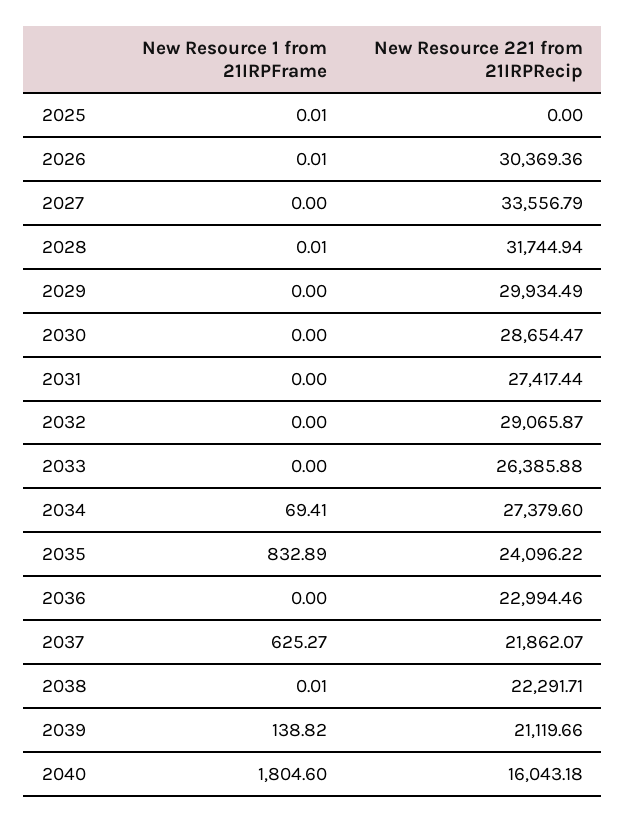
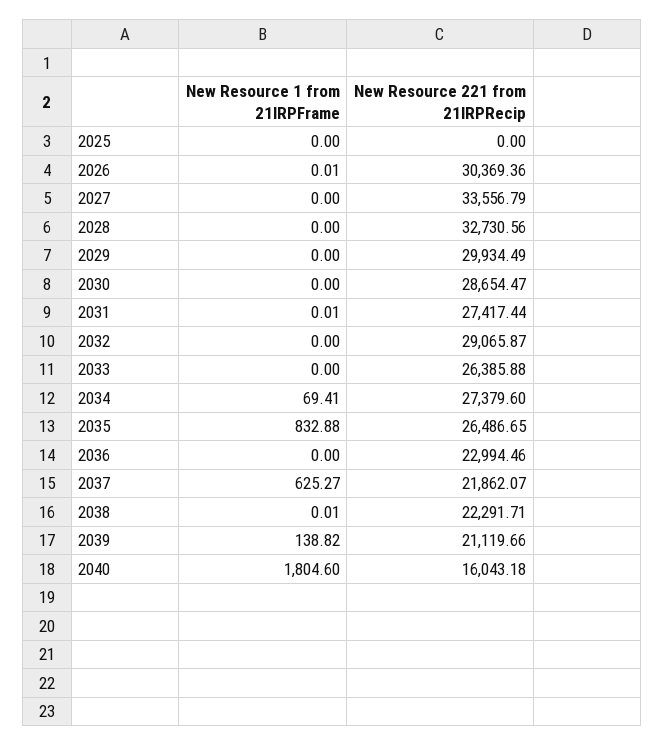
New Resource 1 from 21IRPFrame, 2025: 0.01 -> 0
New Resource 1 from 21IRPFrame, 2028: 0.01 -> 0
New Resource 221 from 21IRPRecip, 2028: 31744.94 -> 32730.56
New Resource 1 from 21IRPFrame, 2031: 0 -> 0.01
New Resource 1 from 21IRPFrame, 2035: 832.89 -> 832.88
New Resource 221 from 21IRPRecip, 2035: 24096.22 -> 26486.65

